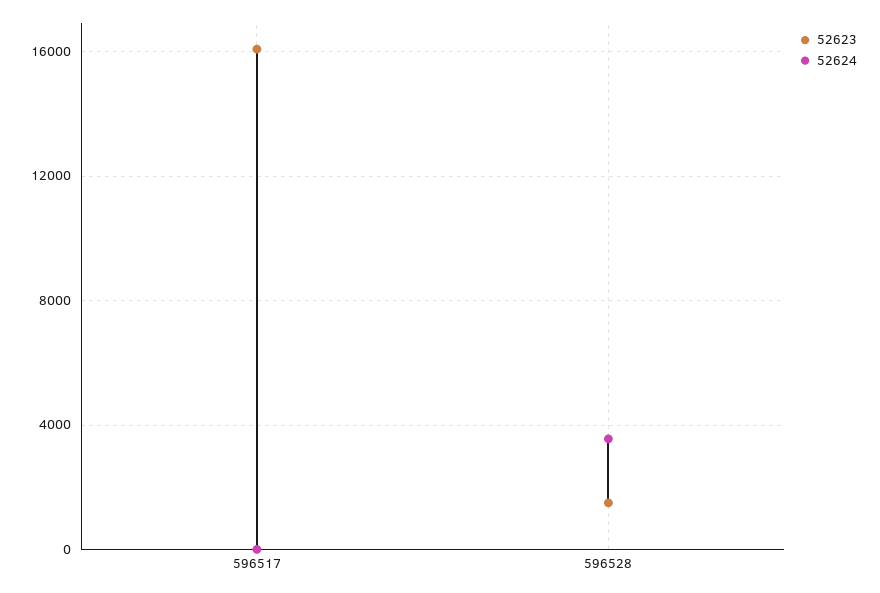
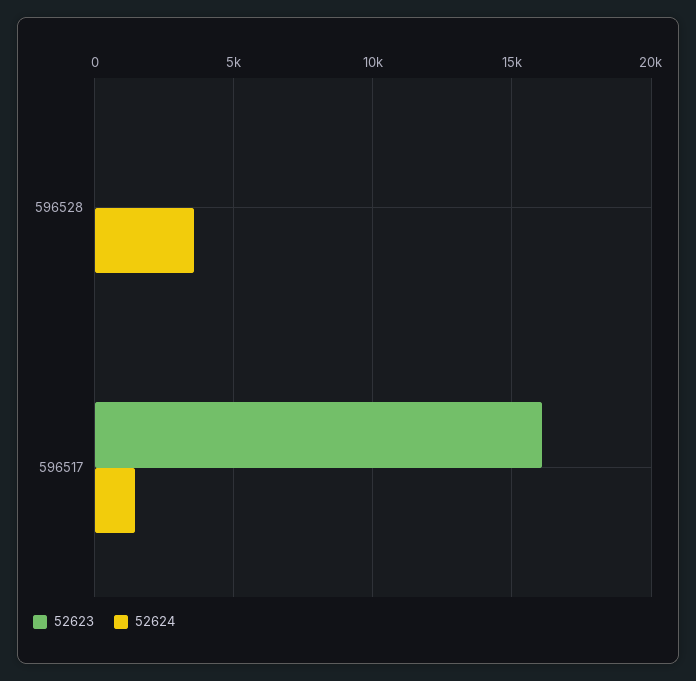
52624, 596517: 0 -> 1500
52623, 596528: 1500 -> 0

